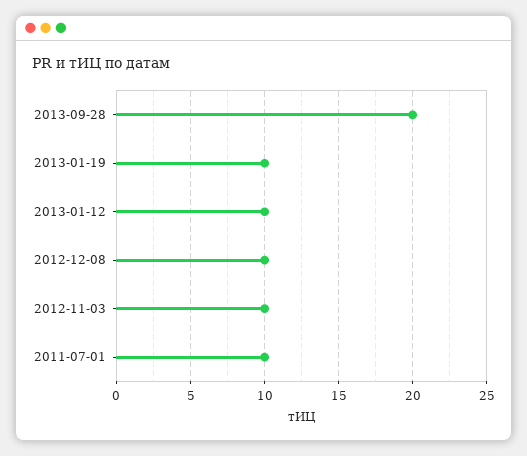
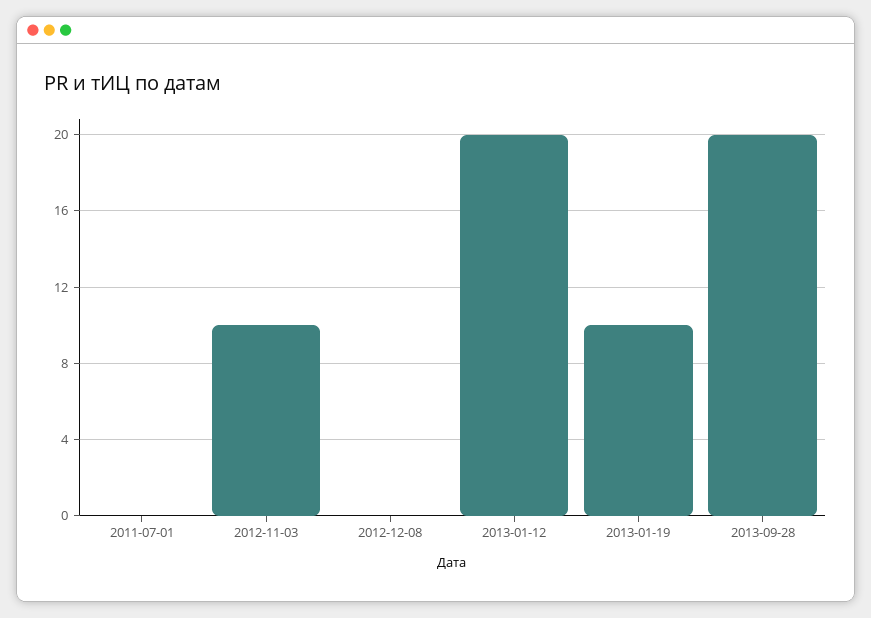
2013-01-12: 10 -> 20
2012-12-08: 10 -> 0
2011-07-01: 10 -> 0

